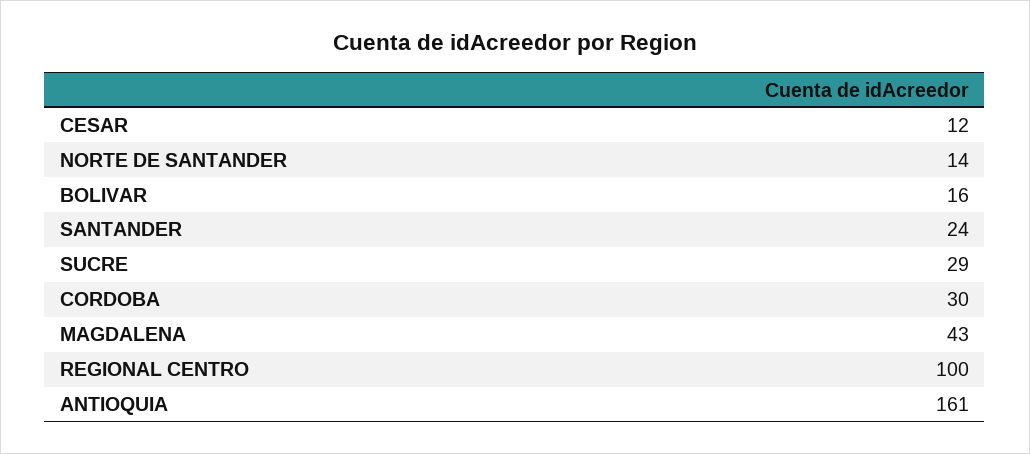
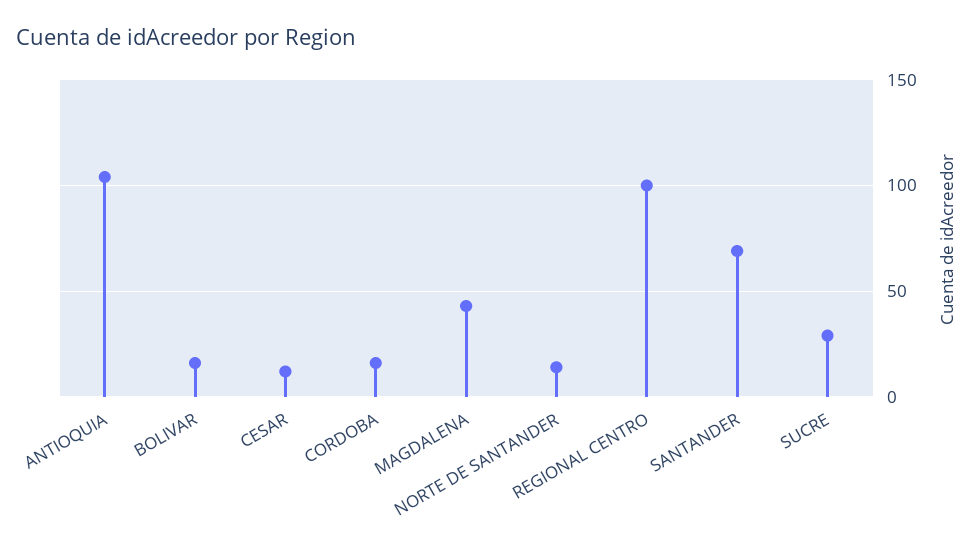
SANTANDER: 24 -> 70
CORDOBA: 30 -> 15
ANTIOQUIA: 161 -> 105

